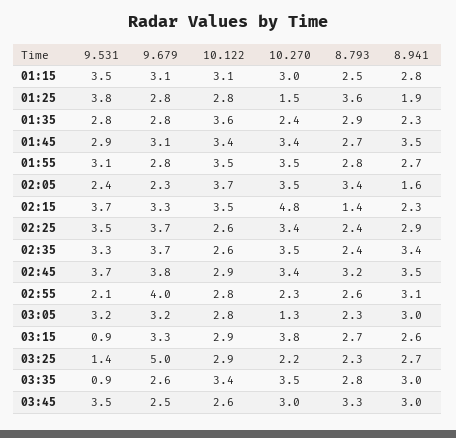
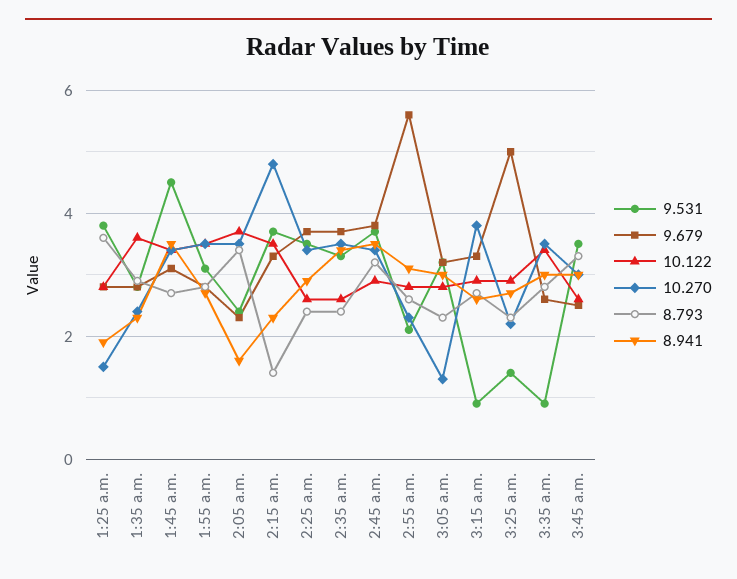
9.531, 01:15: 3.5 -> none
9.679, 01:15: 3.1 -> none
10.122, 01:15: 3.1 -> none
10.270, 01:15: 3 -> none
8.793, 01:15: 2.5 -> none
8.941, 01:15: 2.8 -> none
9.531, 01:45: 2.9 -> 4.5
9.679, 02:55: 4 -> 5.5

